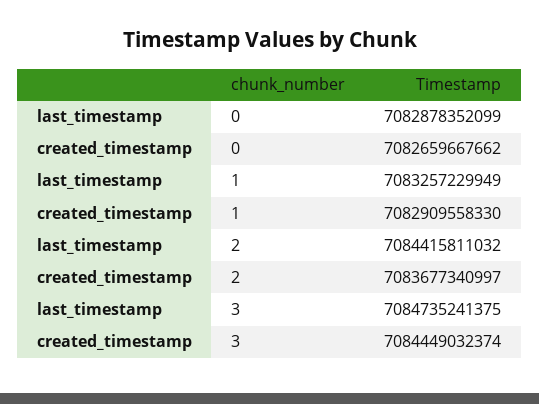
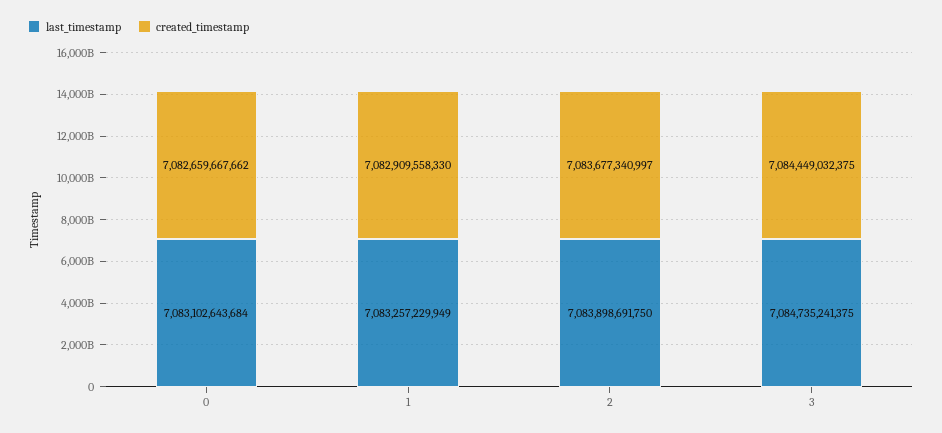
last_timestamp, 0: 7082878352099 -> 7083102643684
last_timestamp, 2: 7084415811032 -> 7083898691750
created_timestamp, 3: 7084449032374 -> 7084449032375

